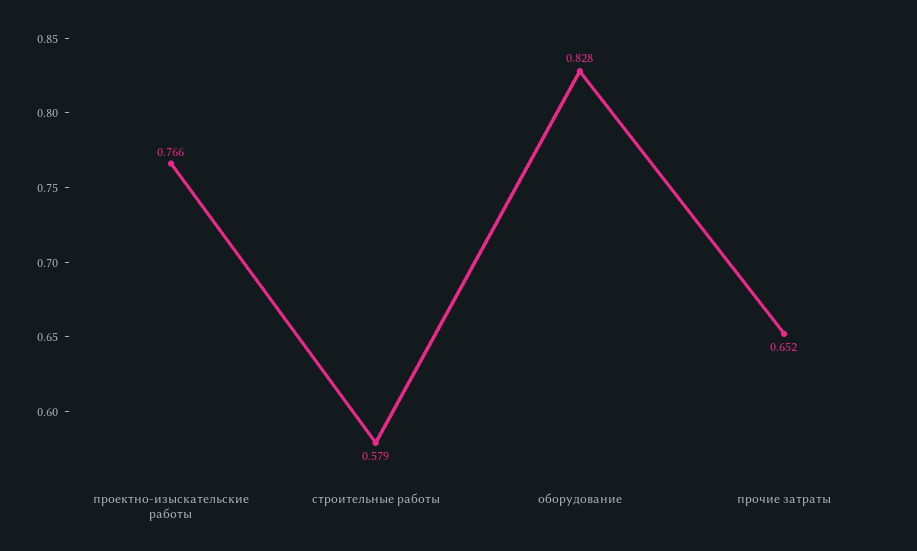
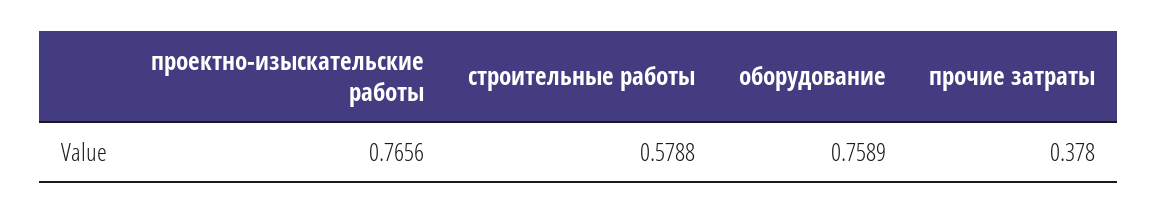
оборудование: 0.828 -> 0.7589
прочие затраты: 0.652 -> 0.378

